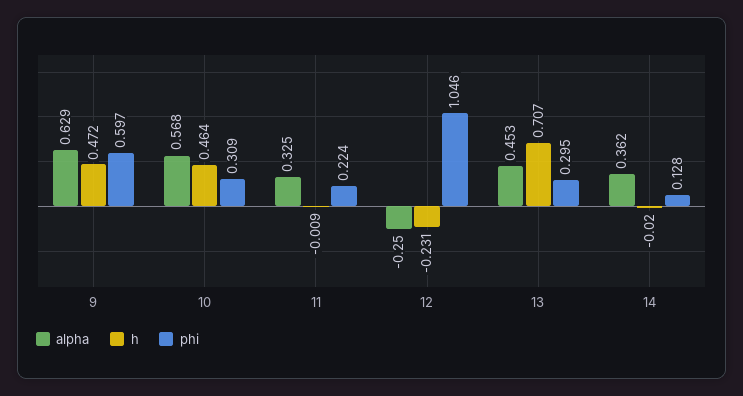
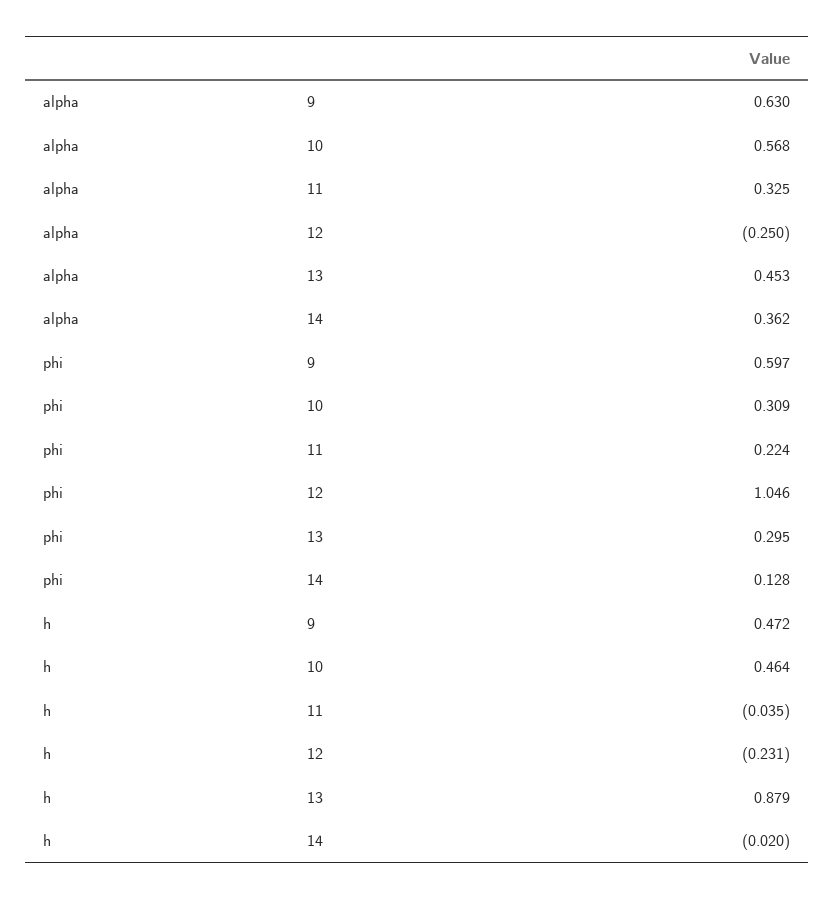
alpha, 9: 0.629 -> 0.63
h, 11: -0.009 -> -0.035
h, 13: 0.707 -> 0.879

